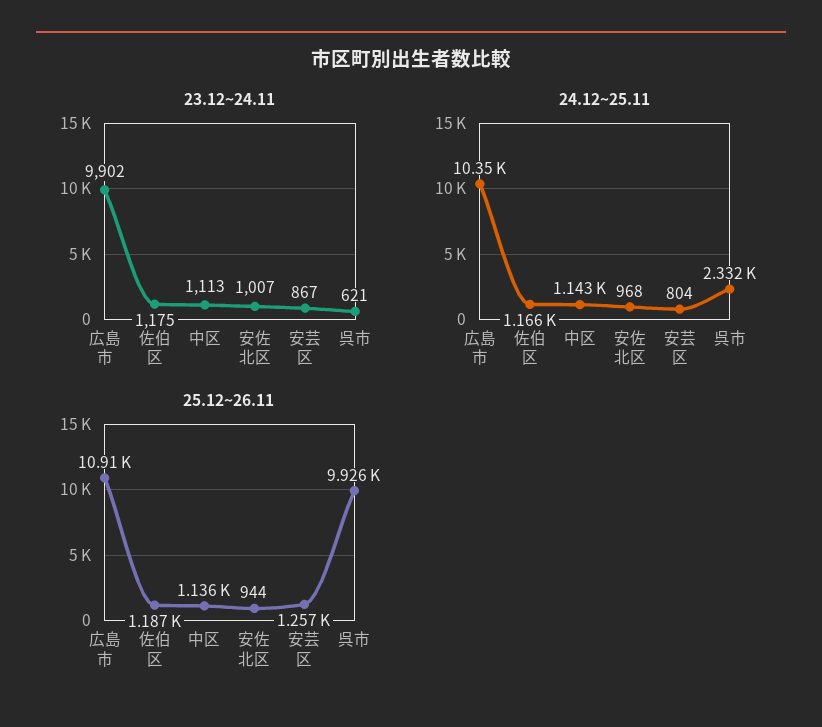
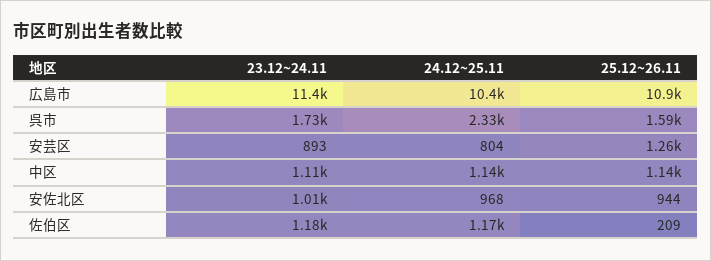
23.12~24.11, 広島市: 9902 -> 11400
23.12~24.11, 安芸区: 867 -> 893
23.12~24.11, 呉市: 621 -> 1730
25.12~26.11, 佐伯区: 1187 -> 209
25.12~26.11, 呉市: 9926 -> 1590

